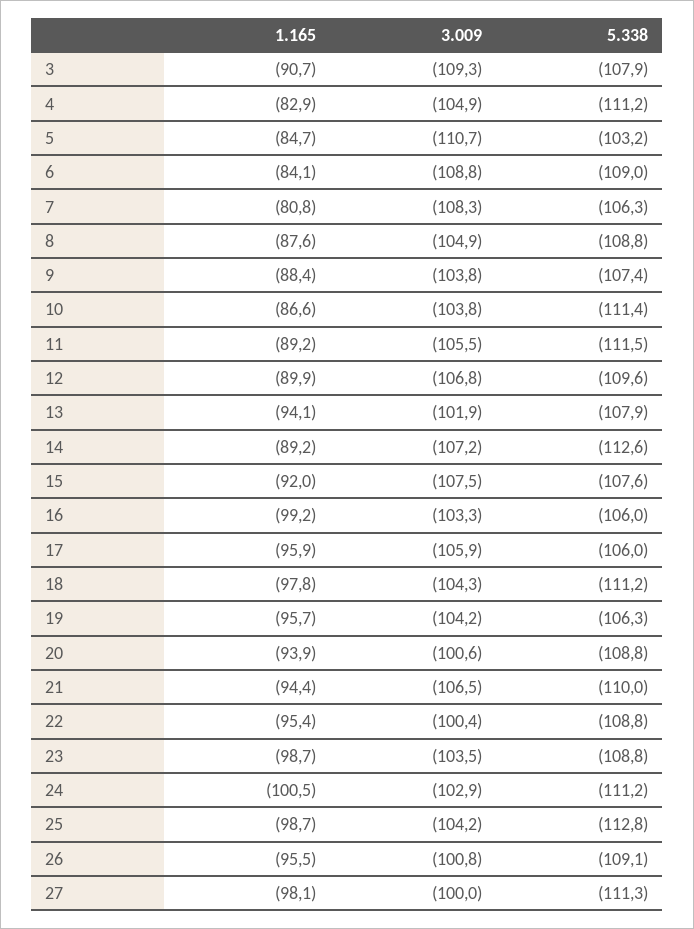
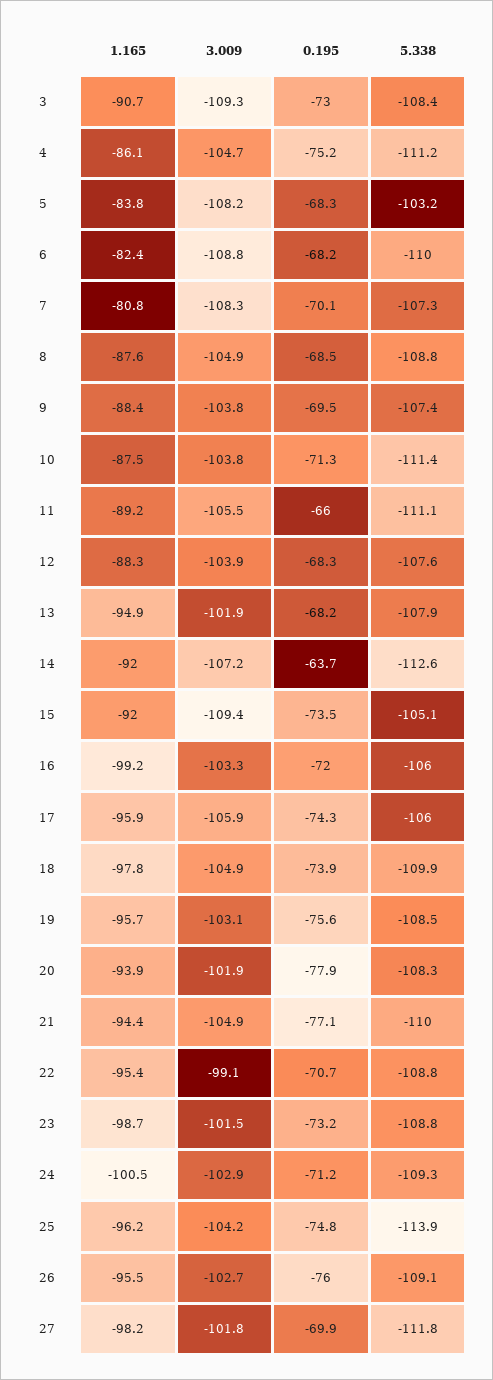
5.338, 3: -107.9 -> -108.4
1.165, 4: -82.9 -> -86.1
3.009, 4: -104.9 -> -104.7
1.165, 5: -84.7 -> -83.8
3.009, 5: -110.7 -> -108.2
1.165, 6: -84.1 -> -82.4
5.338, 6: -109 -> -110
5.338, 7: -106.3 -> -107.3
1.165, 10: -86.6 -> -87.5
5.338, 11: -111.5 -> -111.1
1.165, 12: -89.9 -> -88.3
3.009, 12: -106.8 -> -103.9
5.338, 12: -109.6 -> -107.6
1.165, 13: -94.1 -> -94.9
1.165, 14: -89.2 -> -92
3.009, 15: -107.5 -> -109.4
5.338, 15: -107.6 -> -105.1
3.009, 18: -104.3 -> -104.9
5.338, 18: -111.2 -> -109.9
3.009, 19: -104.2 -> -103.1
5.338, 19: -106.3 -> -108.5
3.009, 20: -100.6 -> -101.9
5.338, 20: -108.8 -> -108.3
3.009, 21: -106.5 -> -104.9
3.009, 22: -100.4 -> -99.1
3.009, 23: -103.5 -> -101.5
5.338, 24: -111.2 -> -109.3
1.165, 25: -98.7 -> -96.2
5.338, 25: -112.8 -> -113.9
3.009, 26: -100.8 -> -102.7
1.165, 27: -98.1 -> -98.2
3.009, 27: -100 -> -101.8
5.338, 27: -111.3 -> -111.8
0.195, 3: none -> -73
0.195, 4: none -> -75.2
0.195, 5: none -> -68.3
0.195, 6: none -> -68.2
0.195, 7: none -> -70.1
0.195, 8: none -> -68.5
0.195, 9: none -> -69.5
0.195, 10: none -> -71.3
0.195, 11: none -> -66
0.195, 12: none -> -68.3
0.195, 13: none -> -68.2
0.195, 14: none -> -63.7
0.195, 15: none -> -73.5
0.195, 16: none -> -72
0.195, 17: none -> -74.3
0.195, 18: none -> -73.9
0.195, 19: none -> -75.6
0.195, 20: none -> -77.9
0.195, 21: none -> -77.1
0.195, 22: none -> -70.7
0.195, 23: none -> -73.2
0.195, 24: none -> -71.2
0.195, 25: none -> -74.8
0.195, 26: none -> -76
0.195, 27: none -> -69.9

